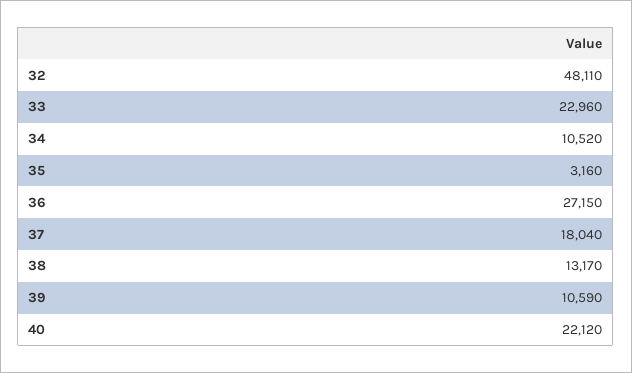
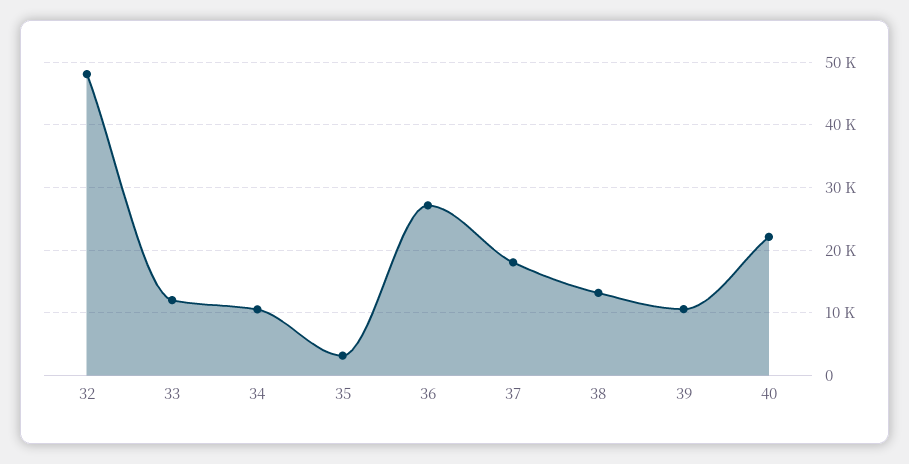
33: 22960 -> 12000

